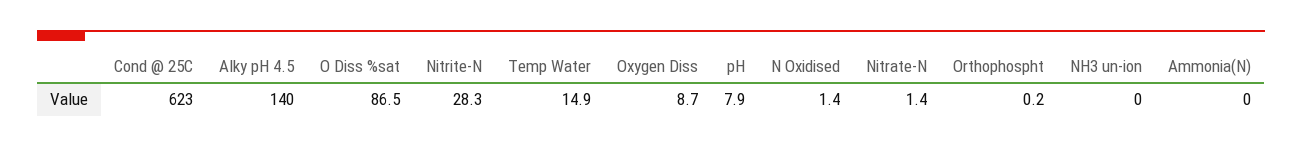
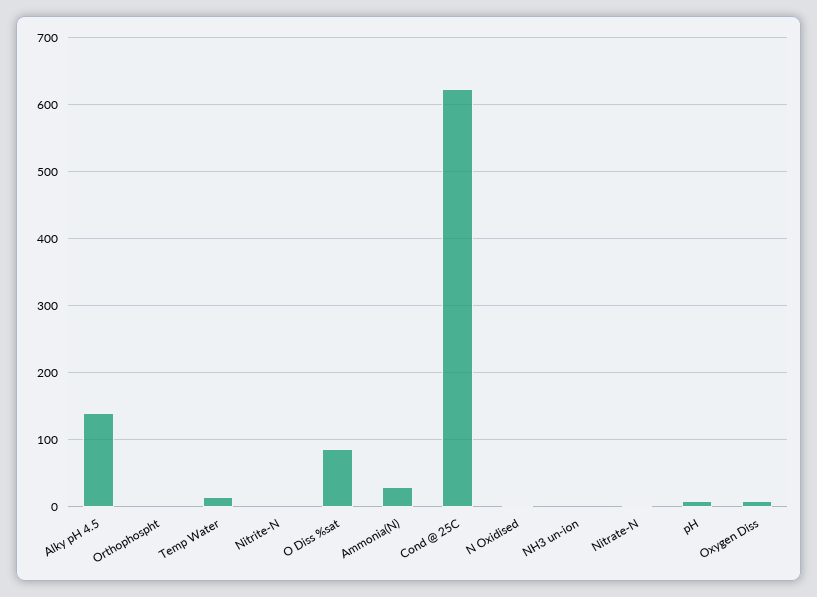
Nitrite-N: 28.3 -> 0
Ammonia(N): 0 -> 30

